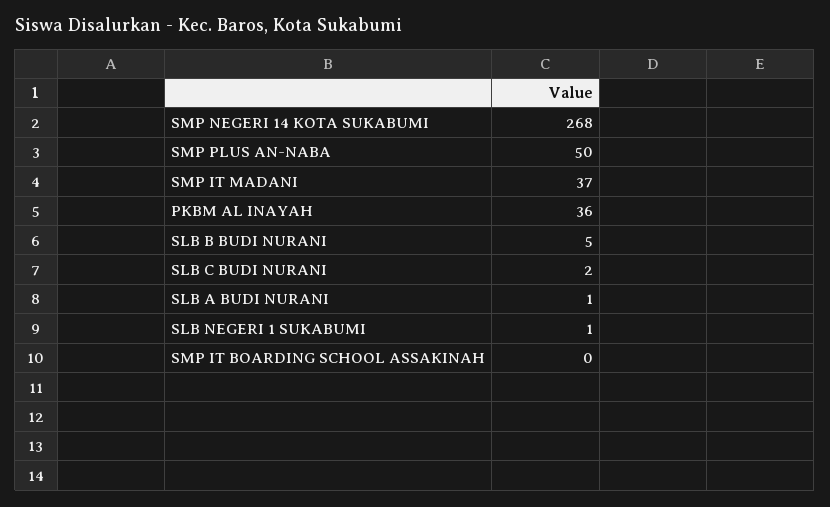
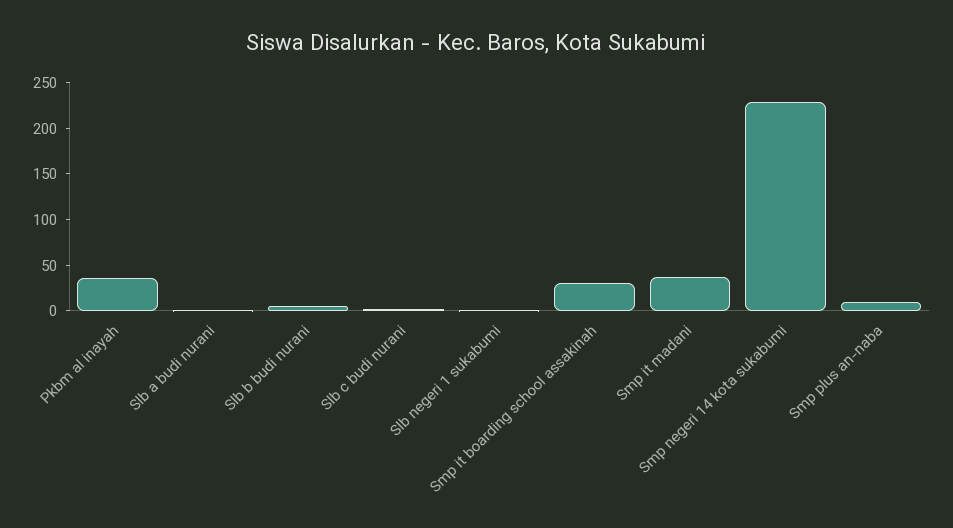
SMP NEGERI 14 KOTA SUKABUMI: 268 -> 230
SMP PLUS AN-NABA: 50 -> 10
SMP IT BOARDING SCHOOL ASSAKINAH: 0 -> 30

